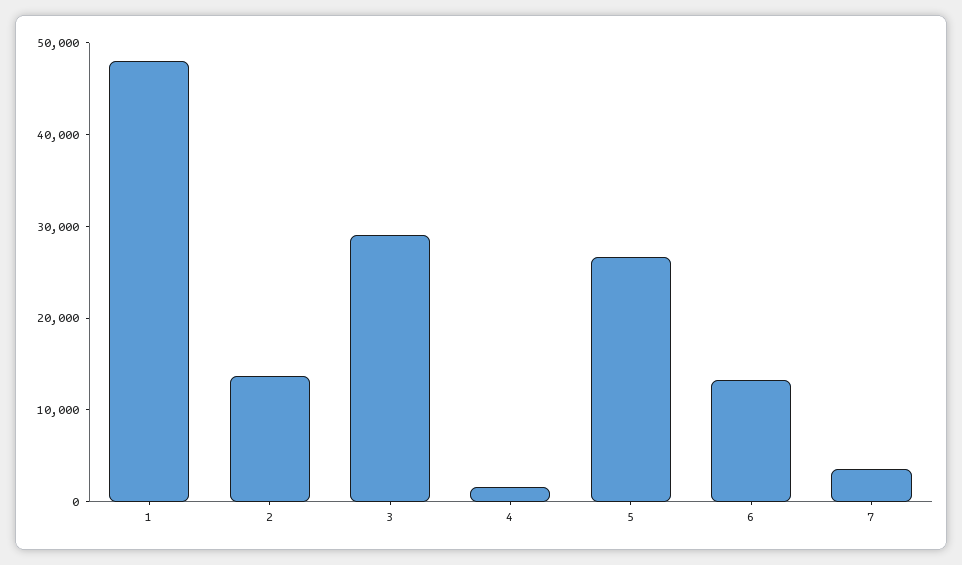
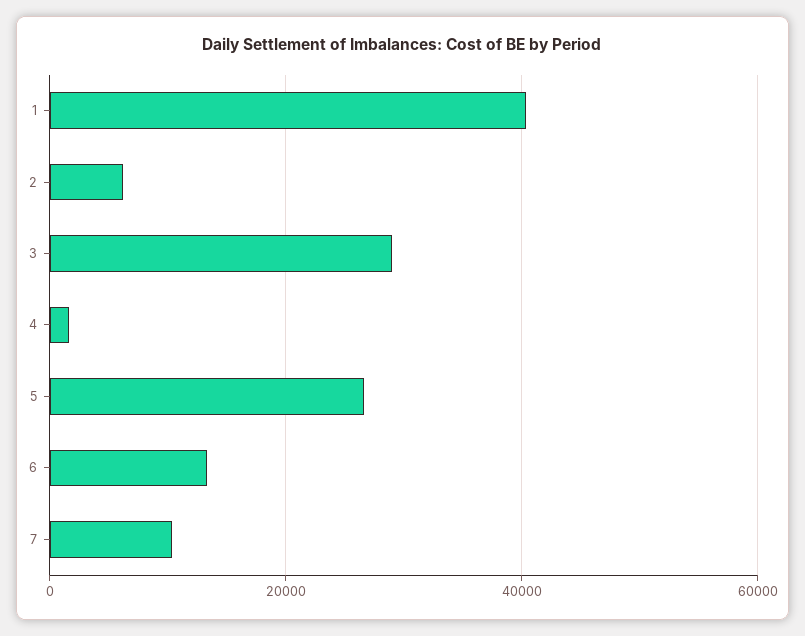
1: 48000 -> 40000
2: 14000 -> 6000
7: 4000 -> 10000

